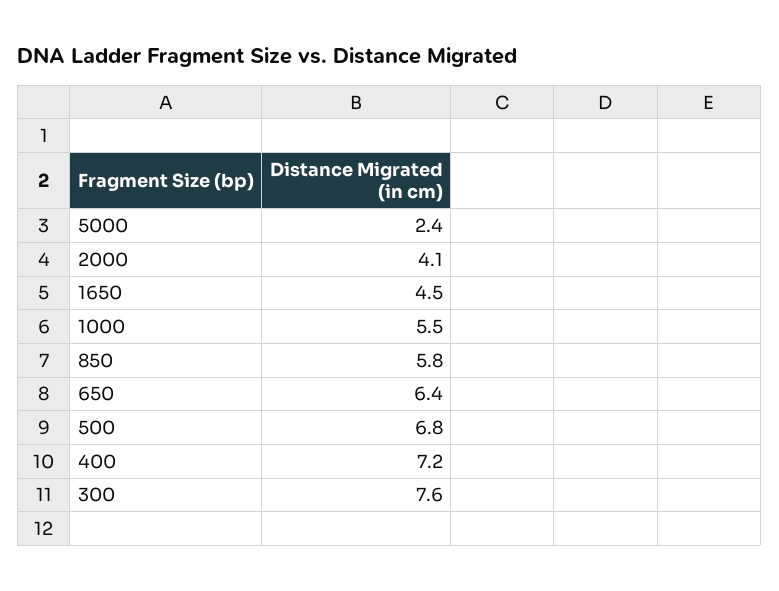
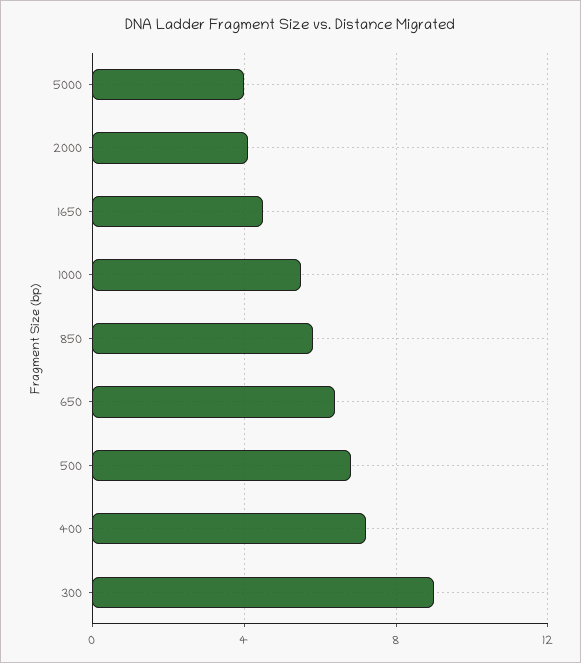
5000: 2.4 -> 4
300: 7.6 -> 9

